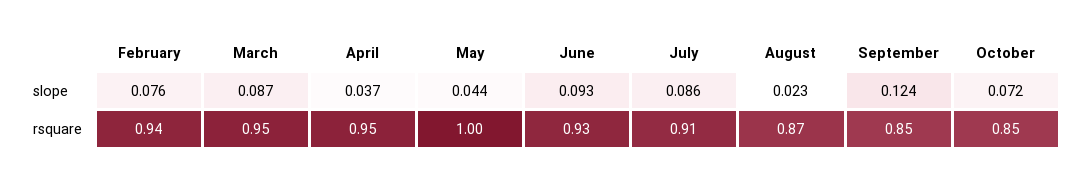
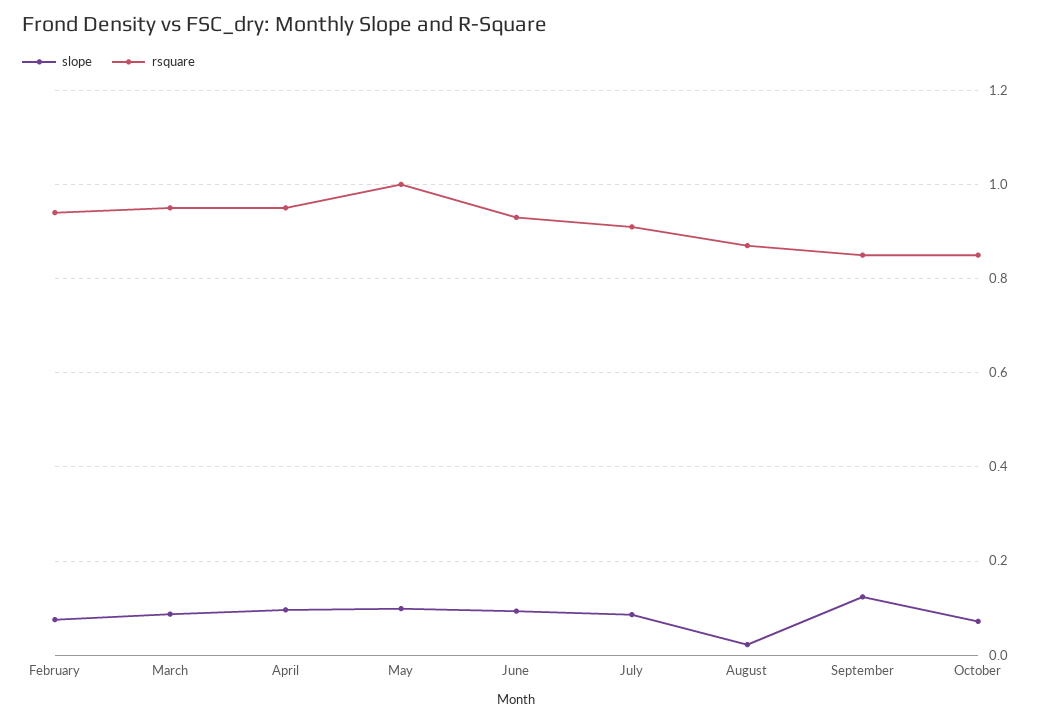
slope, April: 0.037 -> 0.1
slope, May: 0.044 -> 0.1

